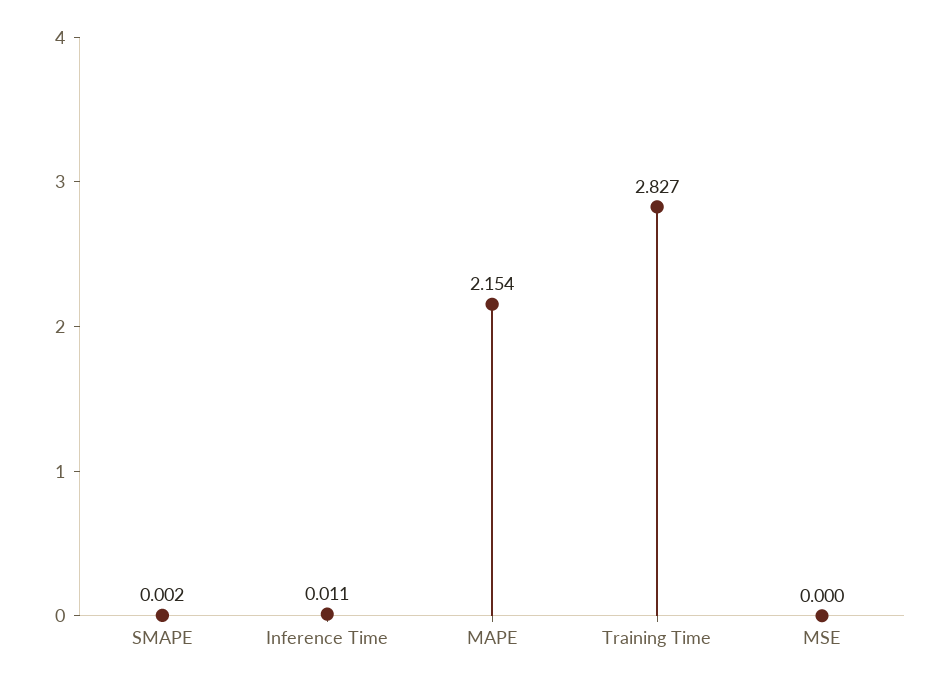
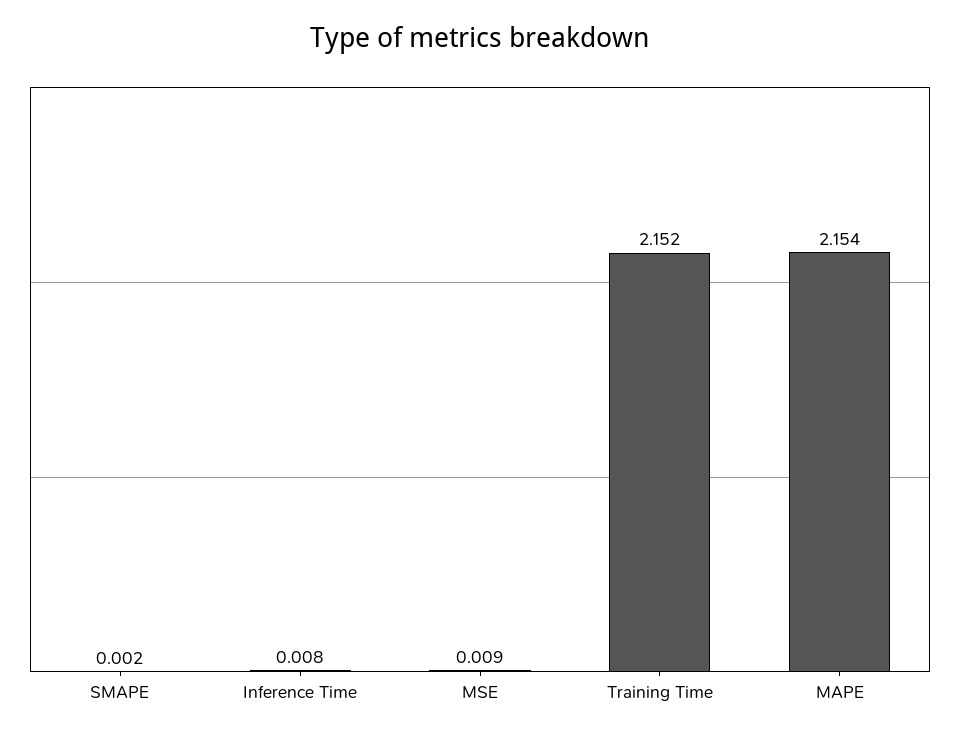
Inference Time: 0.011 -> 0.008
Training Time: 2.827 -> 2.152
MSE: 0 -> 0.009

